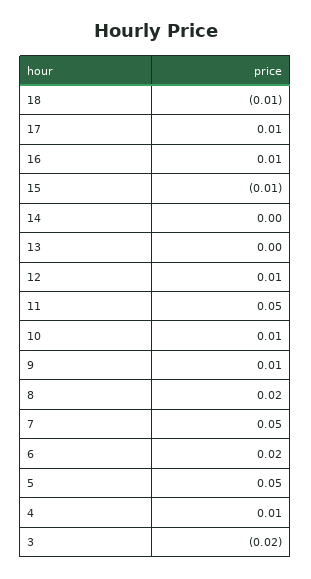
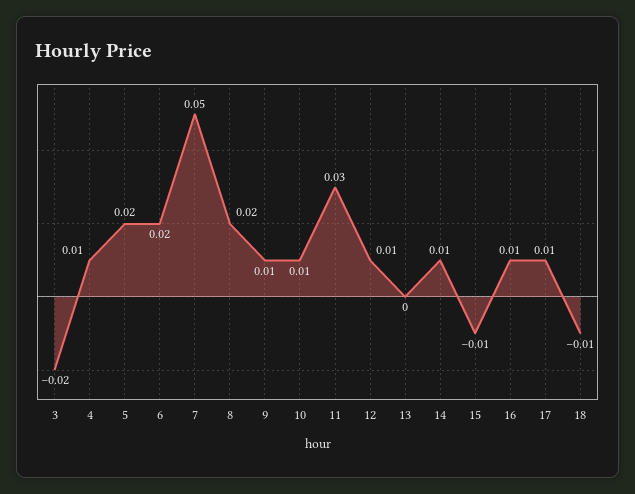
14: 0 -> 0.01
11: 0.05 -> 0.03
5: 0.05 -> 0.02

